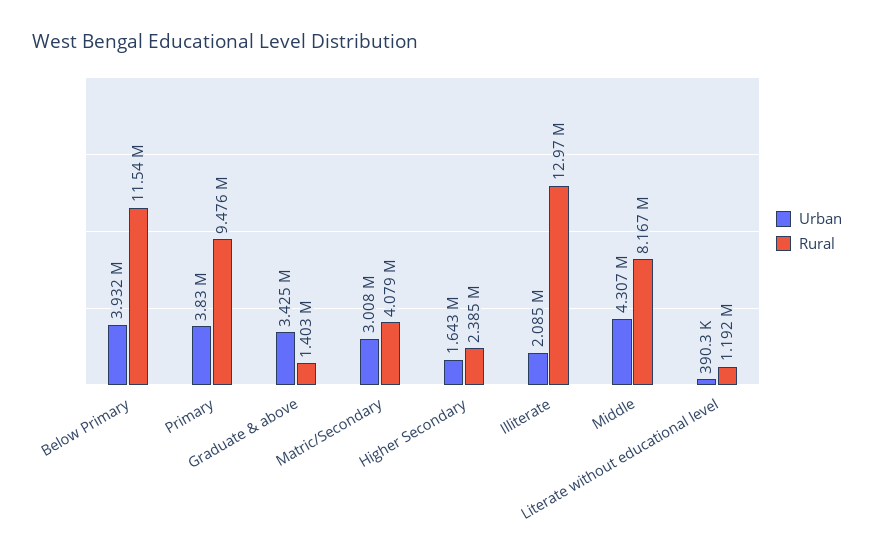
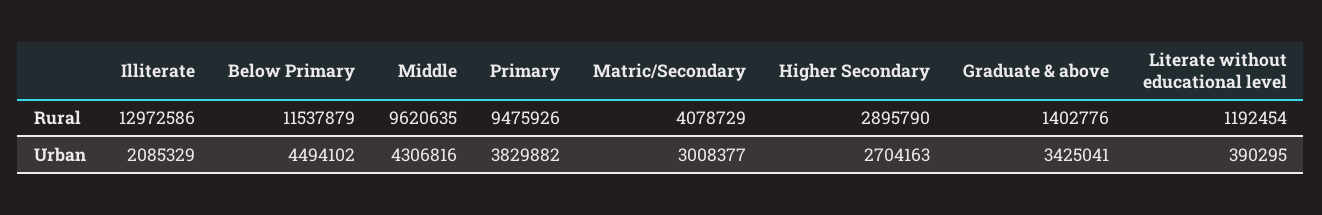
Urban, Below Primary: 3932000 -> 4494102
Urban, Higher Secondary: 1643000 -> 2704163
Rural, Higher Secondary: 2385000 -> 2895790
Rural, Middle: 8167000 -> 9620635

